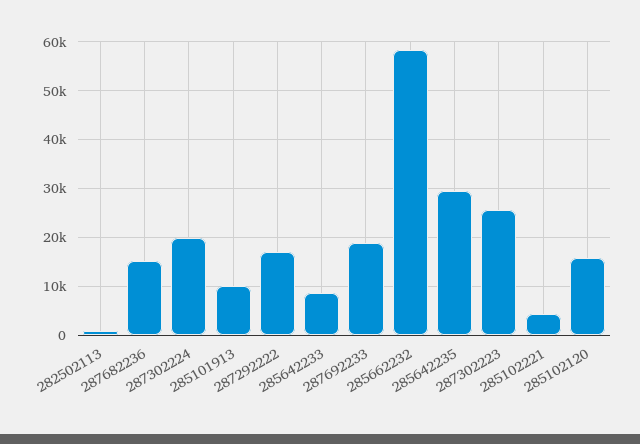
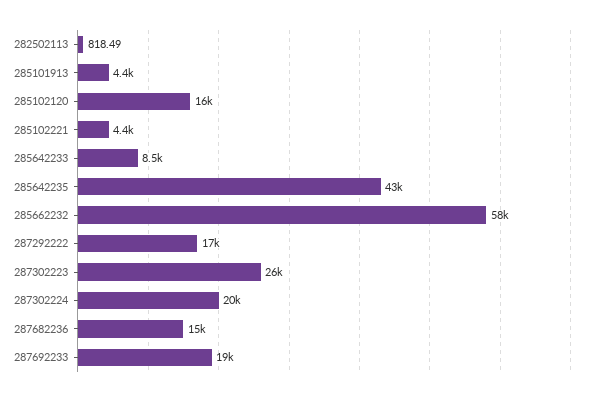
285101913: 10000 -> 4400
285642235: 30000 -> 43000

